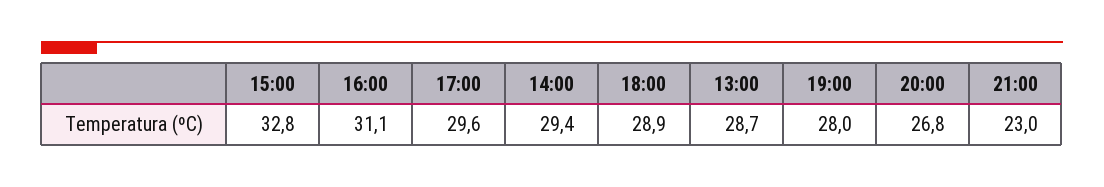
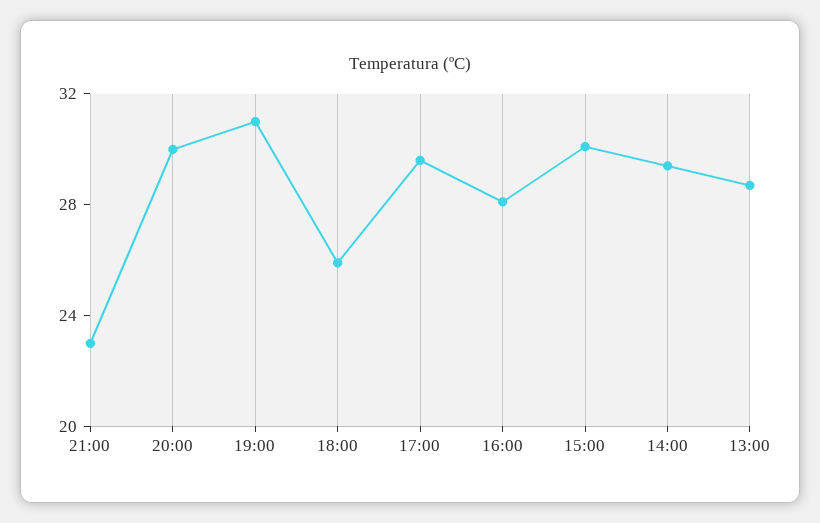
15:00: 32.8 -> 30
16:00: 31.1 -> 28
18:00: 28.9 -> 26
19:00: 28 -> 31
20:00: 26.8 -> 30

